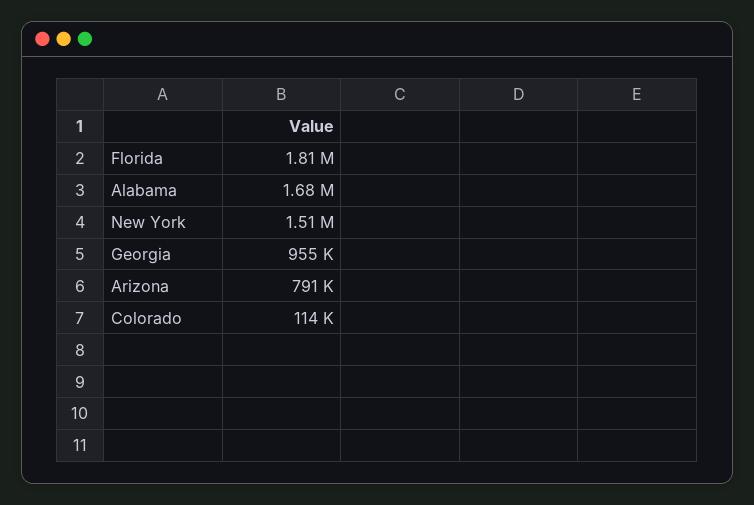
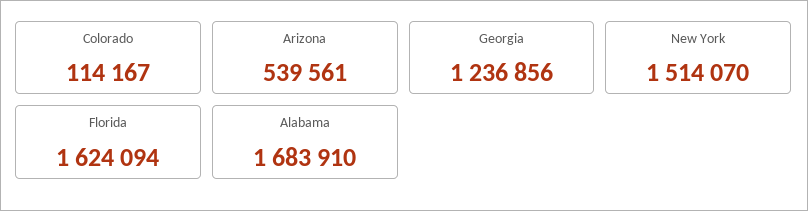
Florida: 1810000 -> 1624094
Georgia: 955000 -> 1236856
Arizona: 791000 -> 539561

